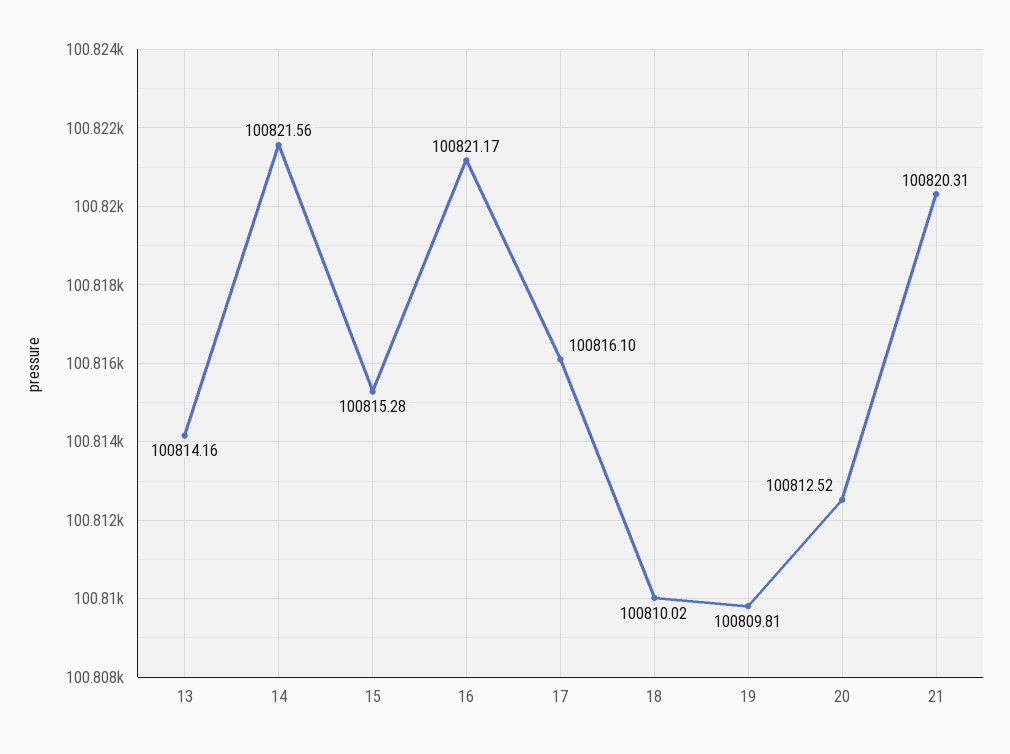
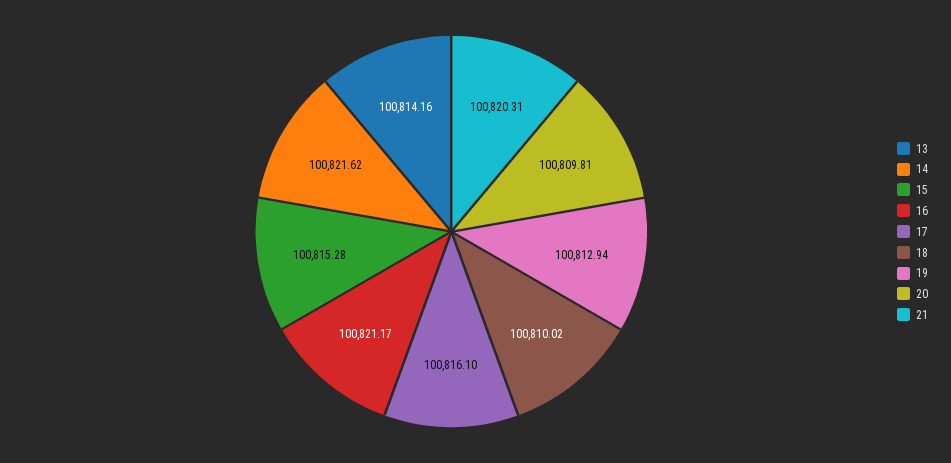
14: 100821.56 -> 100821.62
19: 100809.81 -> 100812.94
20: 100812.52 -> 100809.81

